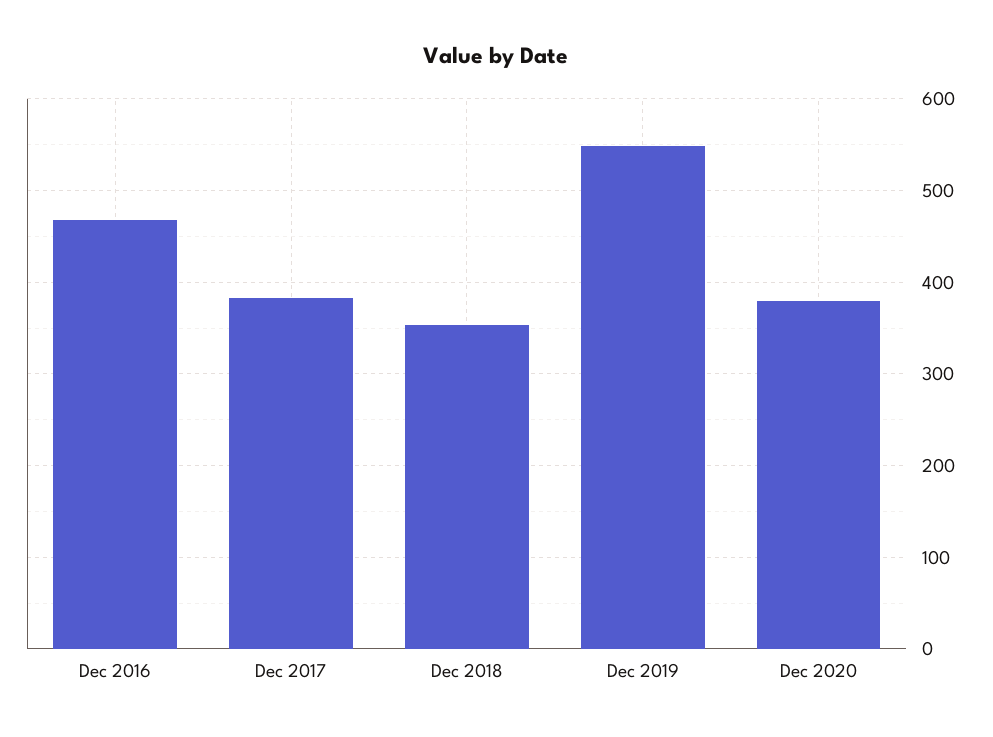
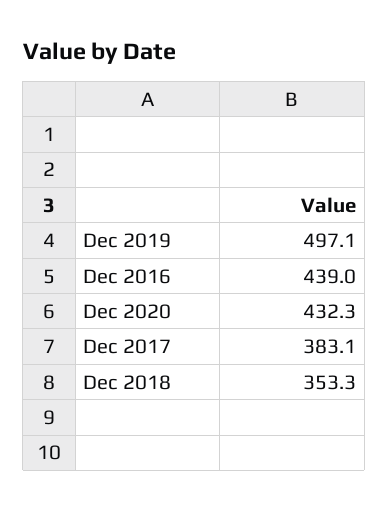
Dec 2016: 470 -> 439
Dec 2019: 550 -> 497.1
Dec 2020: 380 -> 432.3

